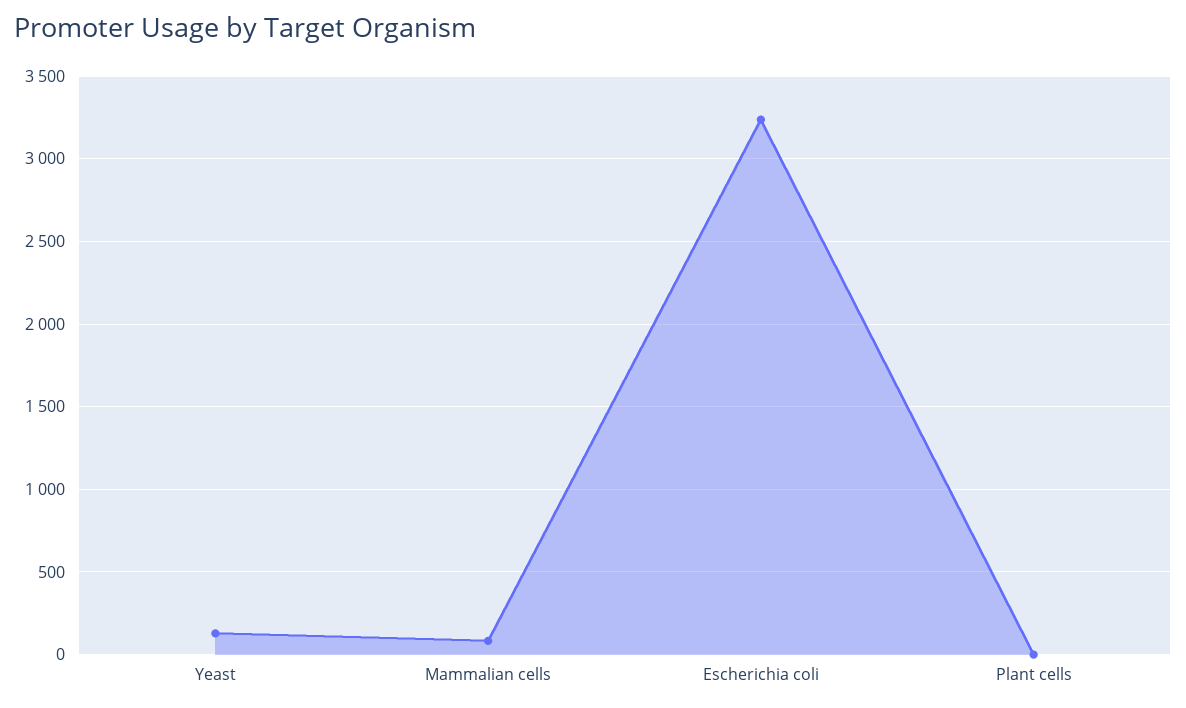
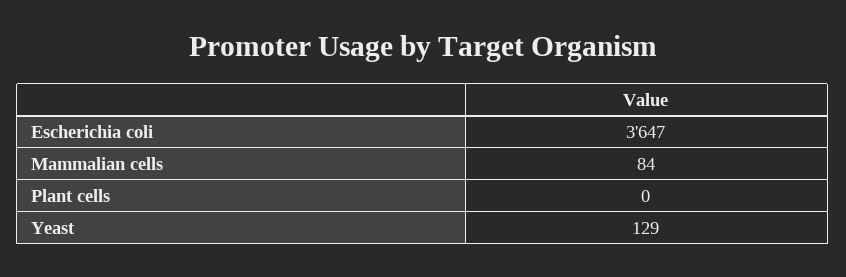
Escherichia coli: 3250 -> 3647

